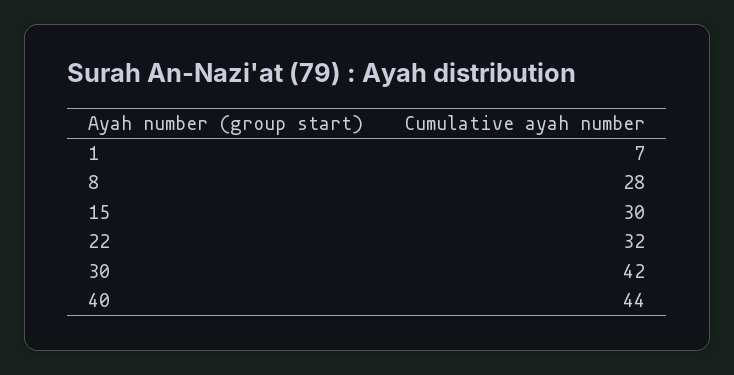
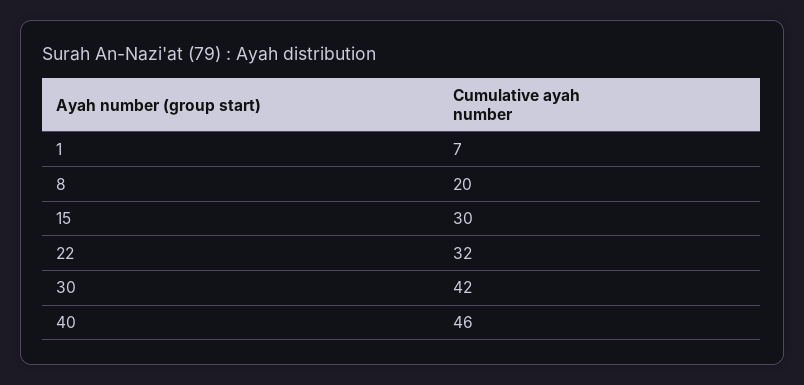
8: 28 -> 20
40: 44 -> 46

